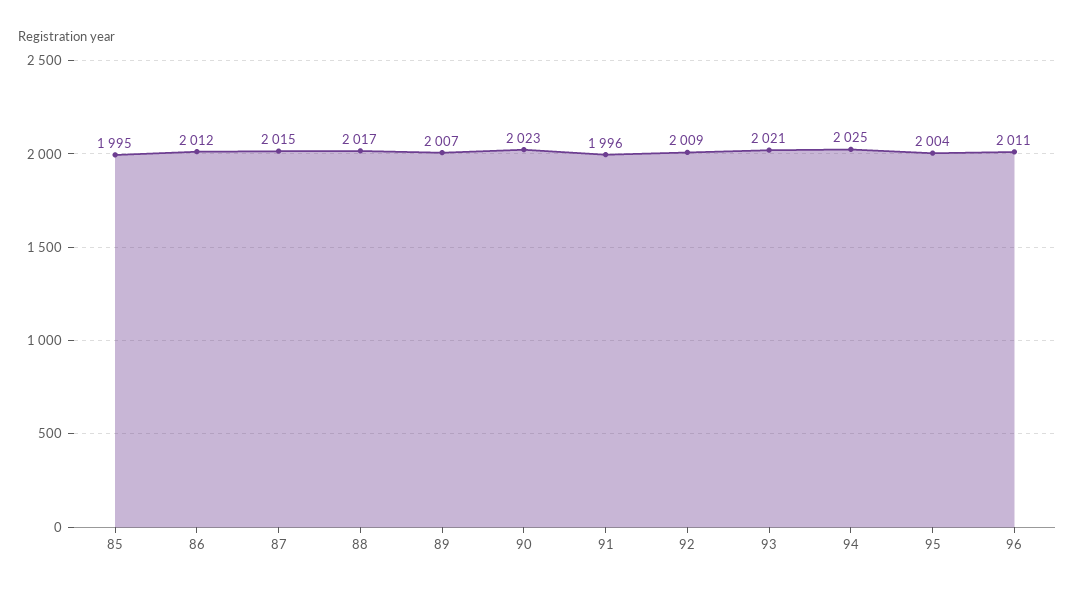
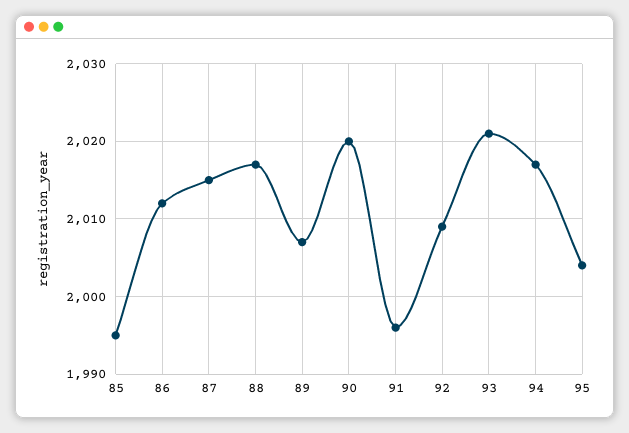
90: 2023 -> 2020
94: 2025 -> 2017
96: 2011 -> none

